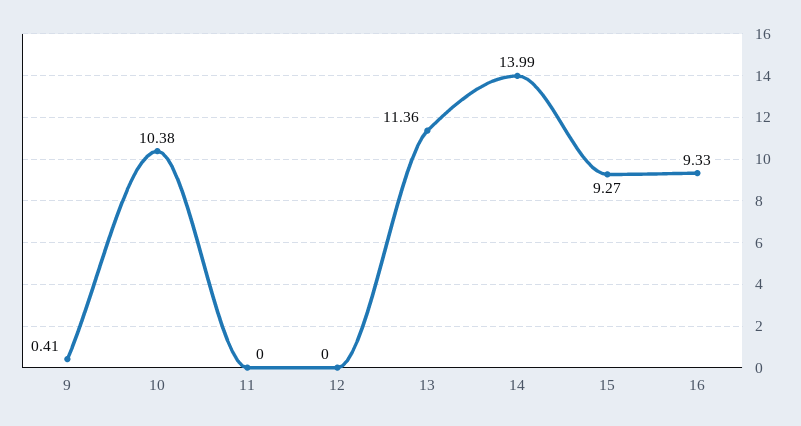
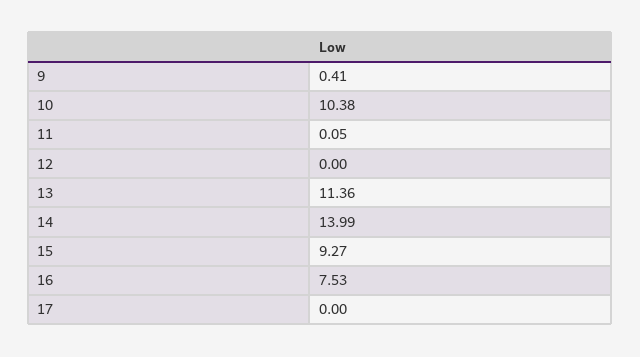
11: 0 -> 0.05
16: 9.33 -> 7.53
17: none -> 0

